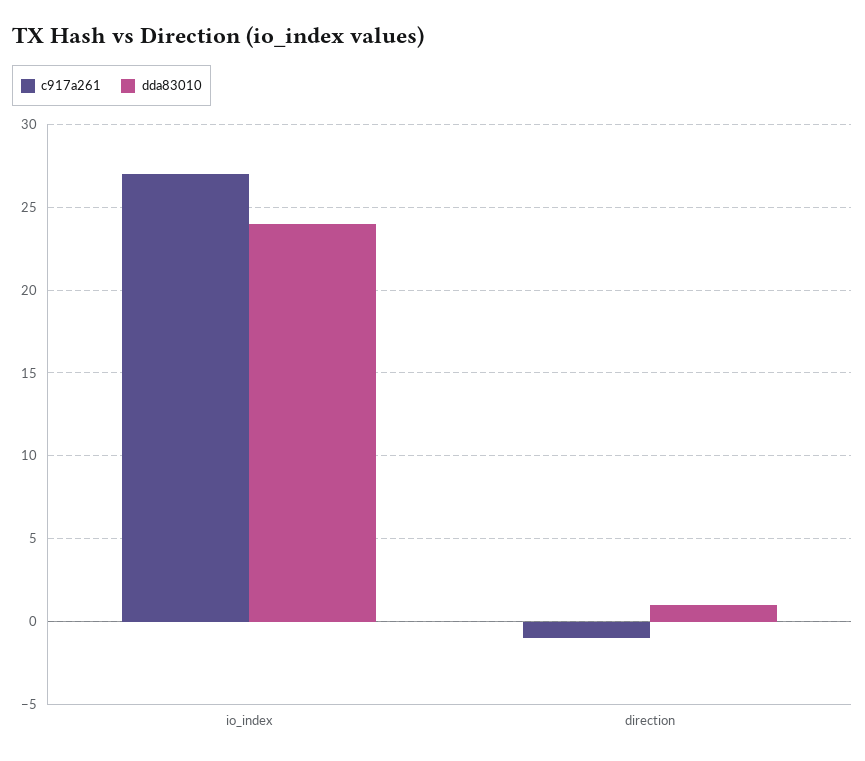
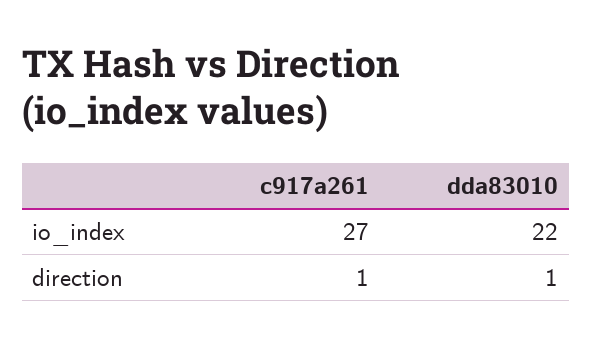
dda83010, io_index: 24 -> 22
c917a261, direction: -1 -> 1

